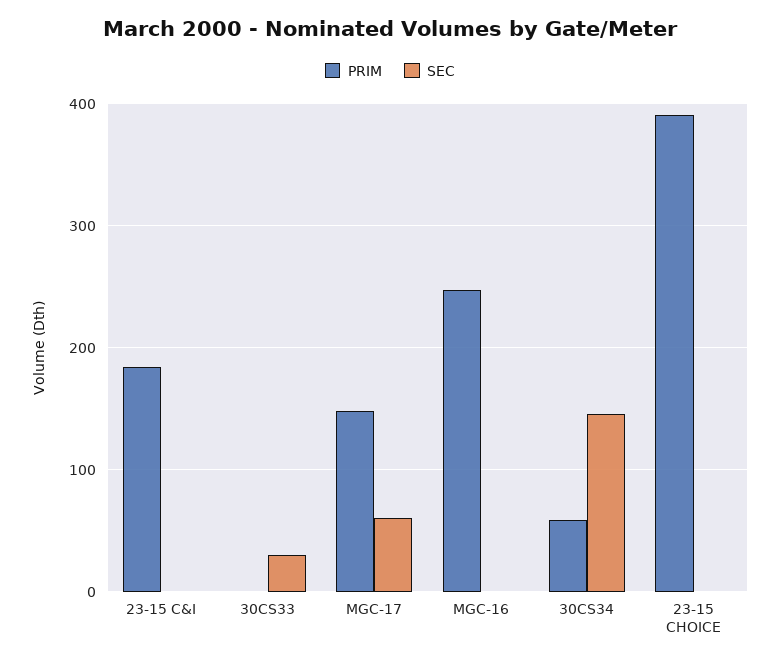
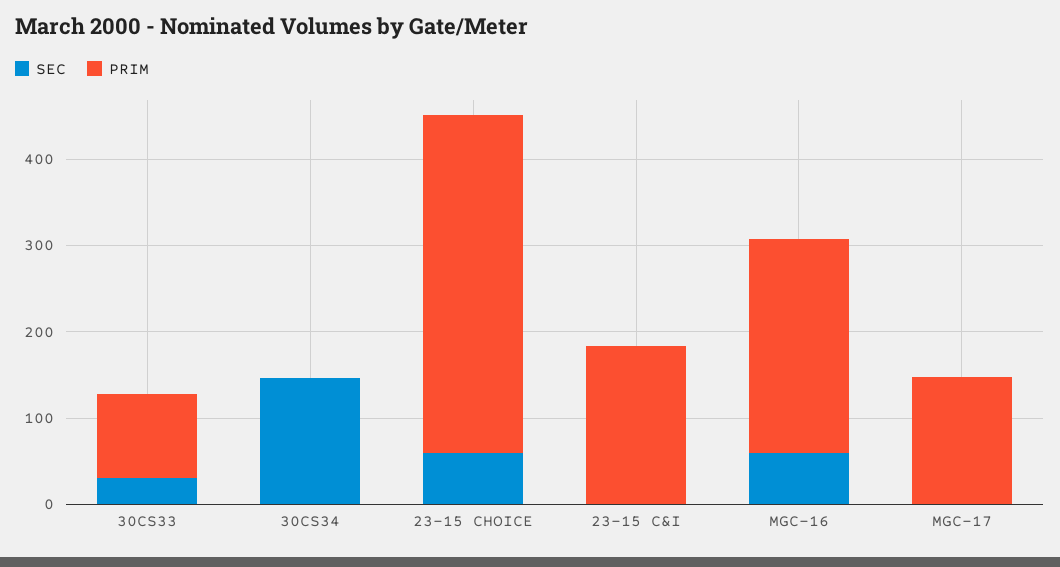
PRIM, 30CS33: 0 -> 100
SEC, MGC-17: 60 -> 0
SEC, MGC-16: 0 -> 60
PRIM, 30CS34: 60 -> 0
SEC, 23-15 CHOICE: 0 -> 60

